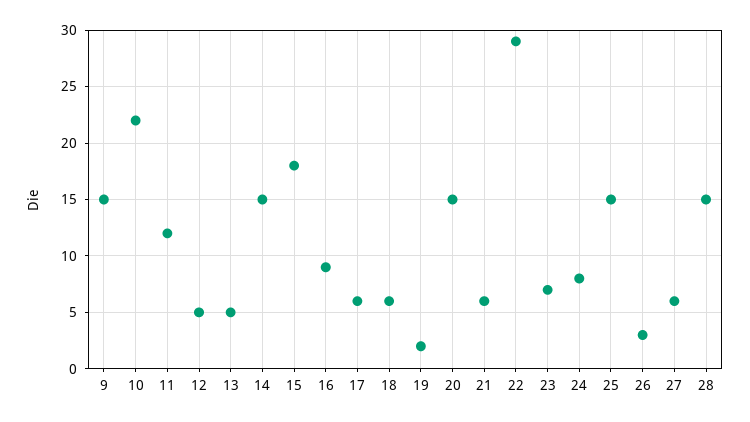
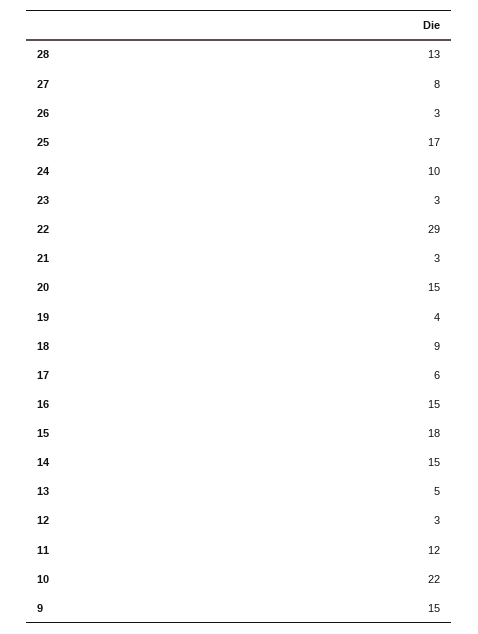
12: 5 -> 3
16: 9 -> 15
18: 6 -> 9
19: 2 -> 4
21: 6 -> 3
23: 7 -> 3
24: 8 -> 10
25: 15 -> 17
27: 6 -> 8
28: 15 -> 13

